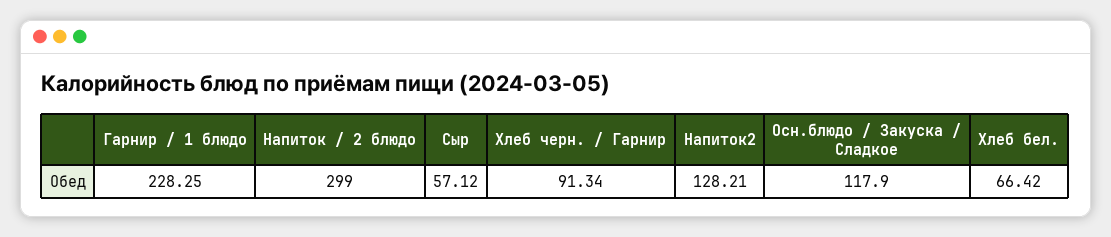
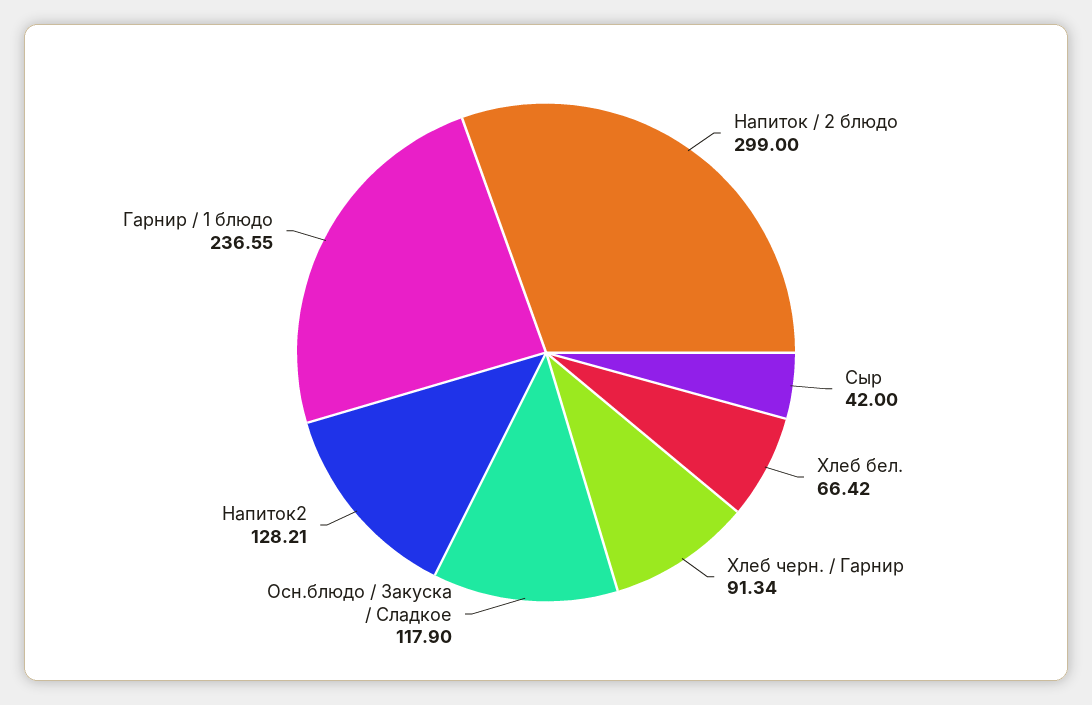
Гарнир / 1 блюдо: 228.25 -> 236.55
Сыр: 57.12 -> 42

